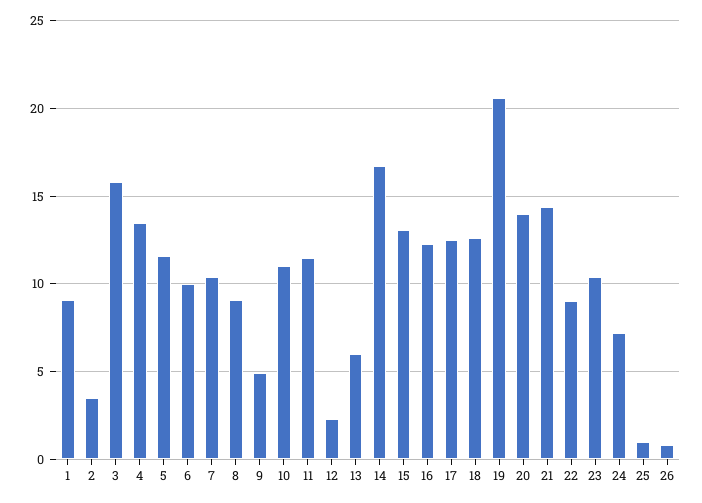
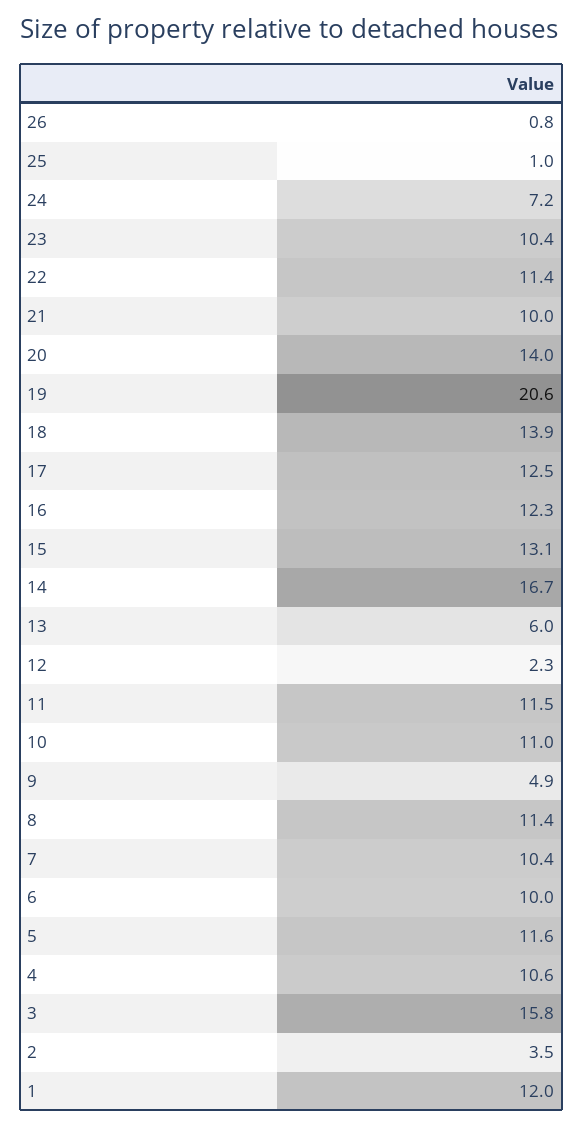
1: 9 -> 12
4: 13.5 -> 10.6
8: 9 -> 11.4
18: 12.5 -> 13.9
21: 14.5 -> 10
22: 9 -> 11.4

